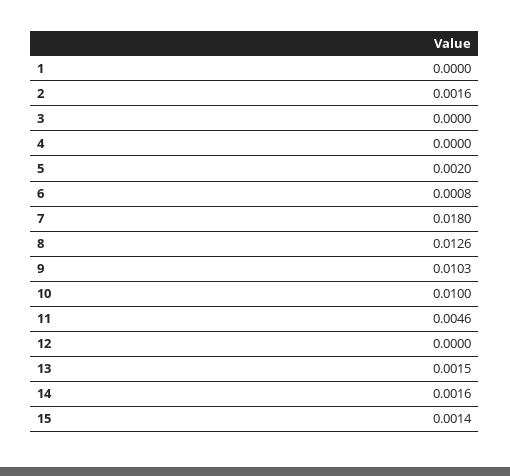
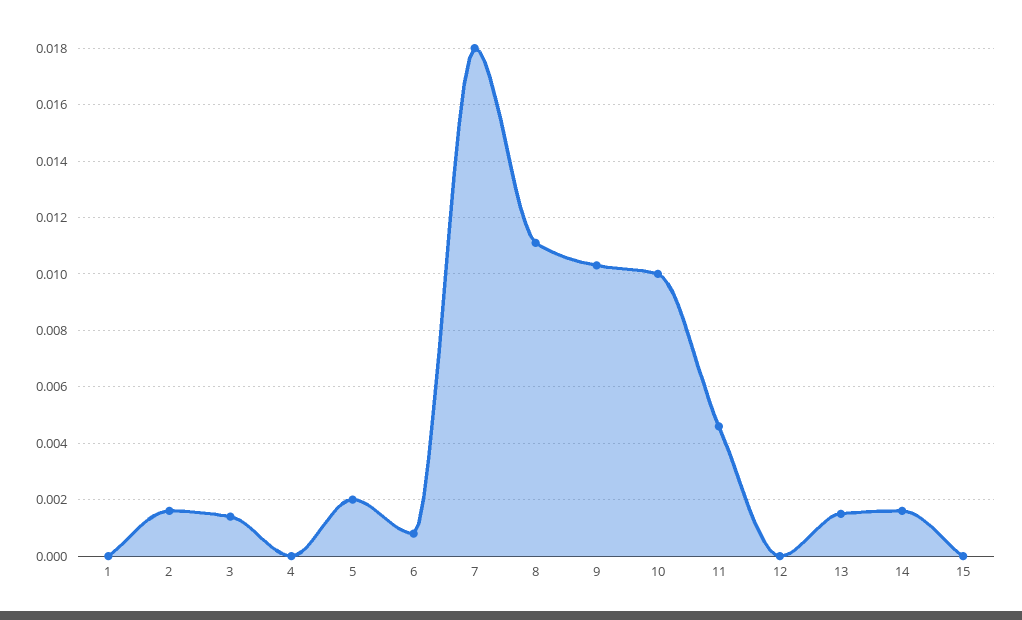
3: 0 -> 0.0015
8: 0.0126 -> 0.011
15: 0.0014 -> 0

